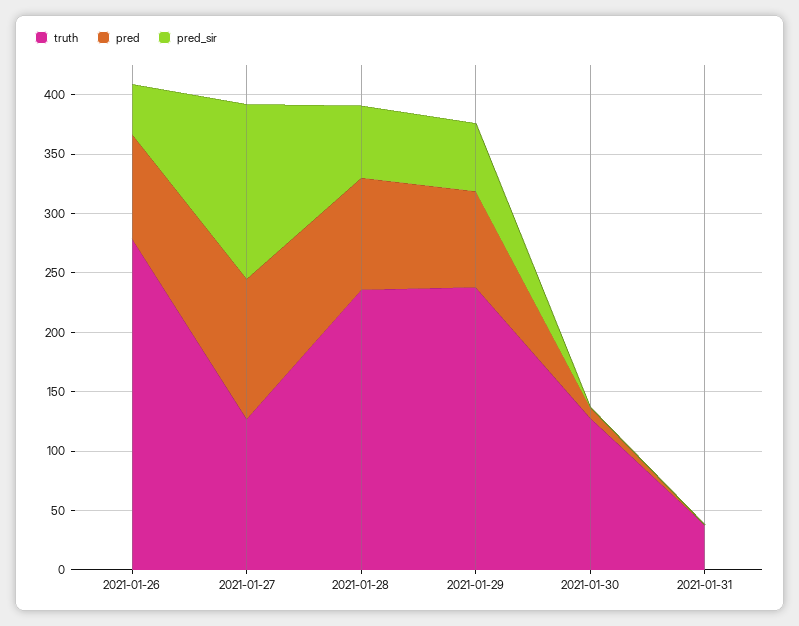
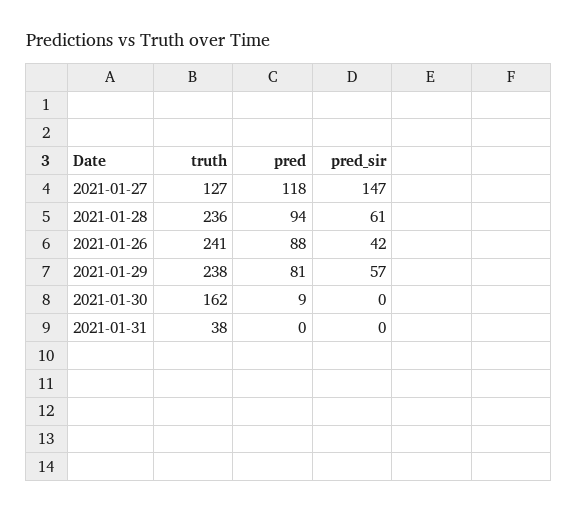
truth, 2021-01-26: 280 -> 241
truth, 2021-01-30: 130 -> 162

